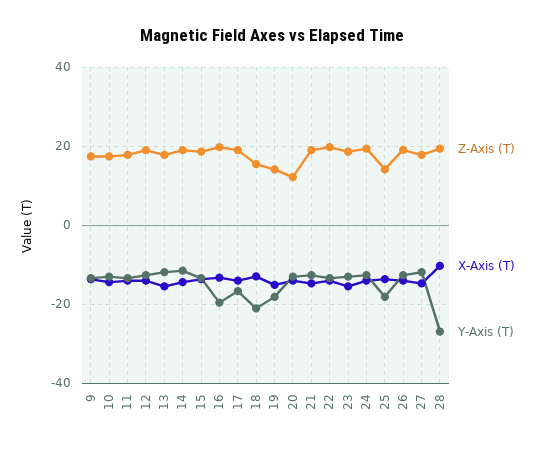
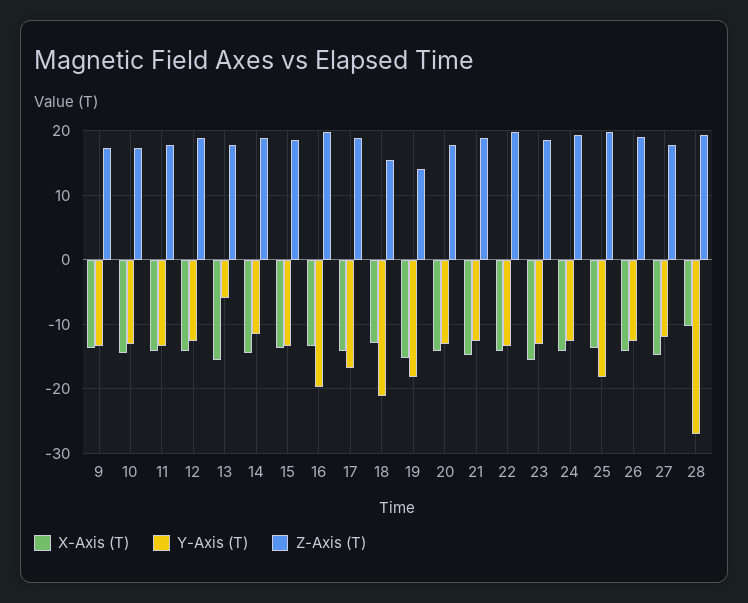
Y-Axis (T), 13: -12 -> -6
Z-Axis (T), 20: 12 -> 18
Z-Axis (T), 25: 14 -> 20

